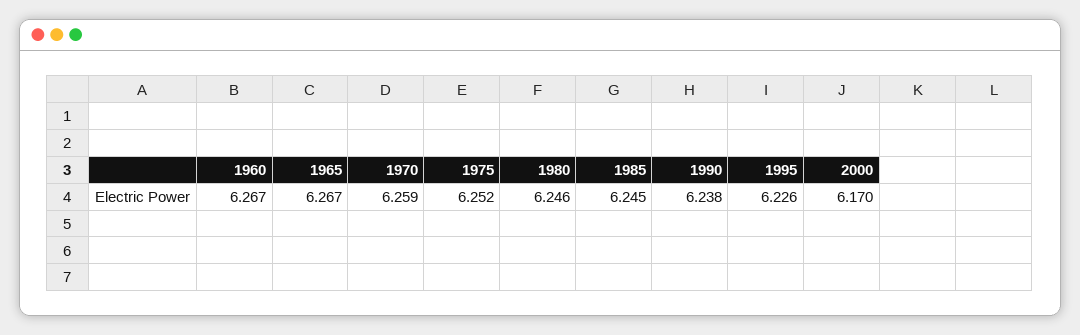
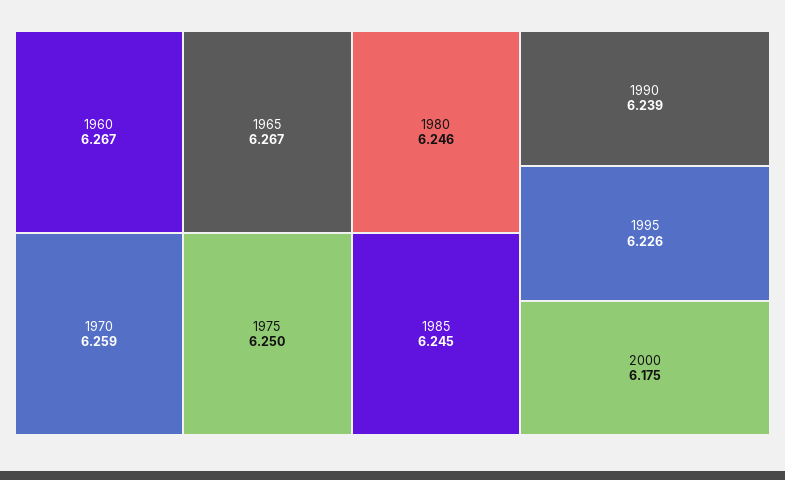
1975: 6.252 -> 6.25
1990: 6.238 -> 6.239
2000: 6.17 -> 6.175

